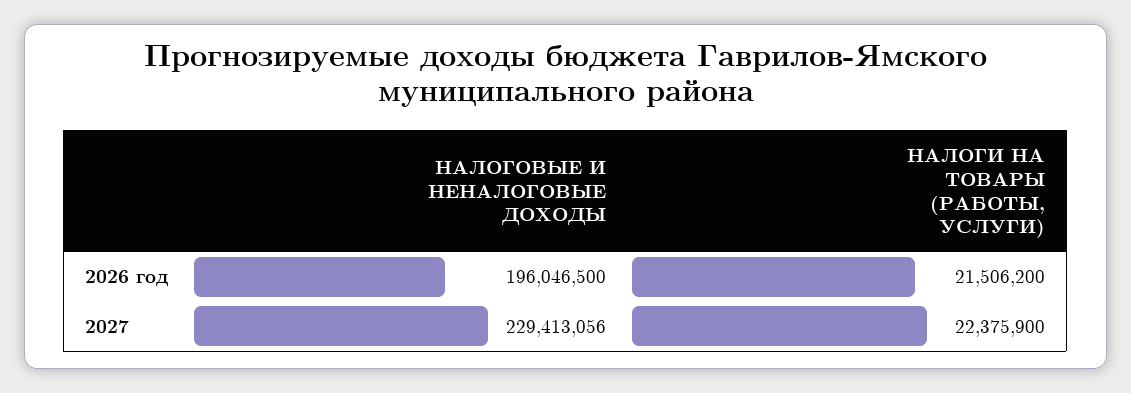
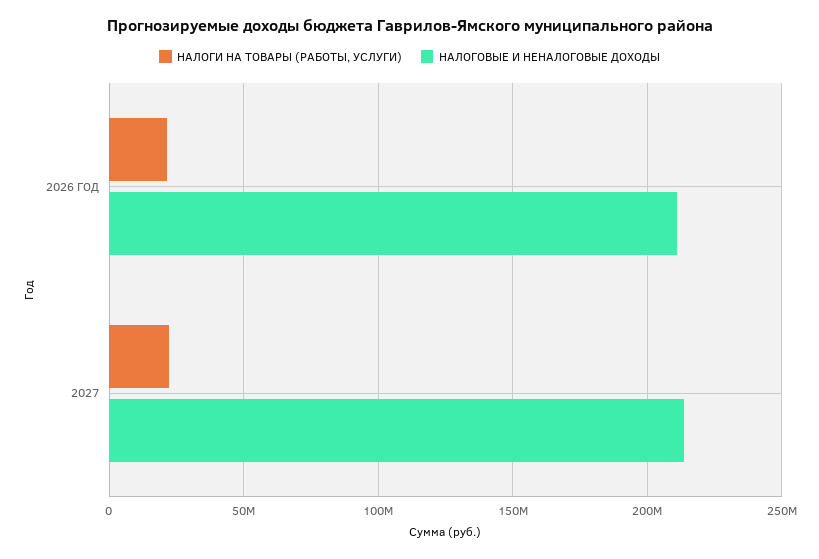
НАЛОГОВЫЕ И НЕНАЛОГОВЫЕ ДОХОДЫ, 2026 год: 196046500 -> 210000000
НАЛОГОВЫЕ И НЕНАЛОГОВЫЕ ДОХОДЫ, 2027: 229413056 -> 215000000

